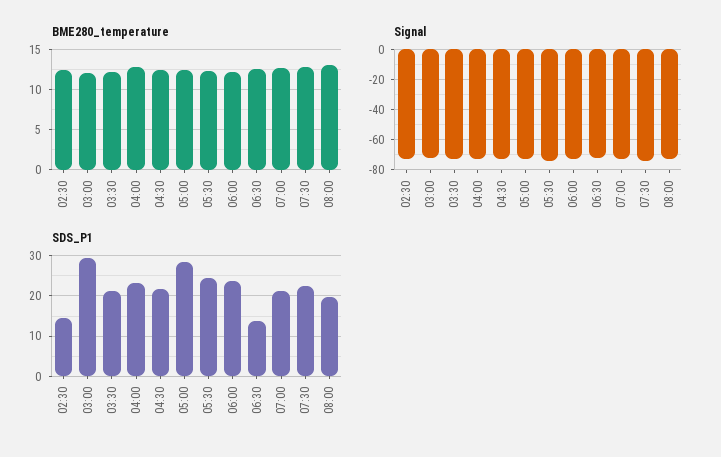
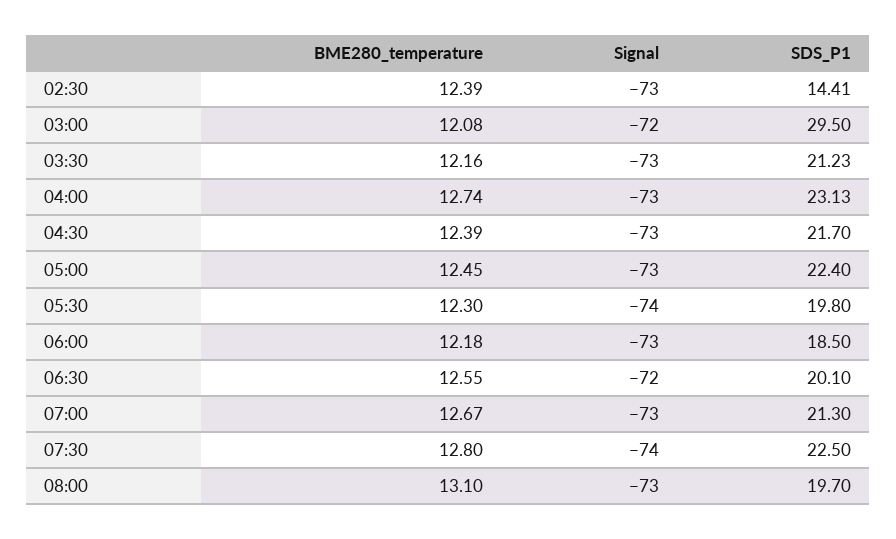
SDS_P1, 05:00: 28 -> 22.4
SDS_P1, 05:30: 24 -> 19.8
SDS_P1, 06:00: 24 -> 18.5
SDS_P1, 06:30: 14 -> 20.1

